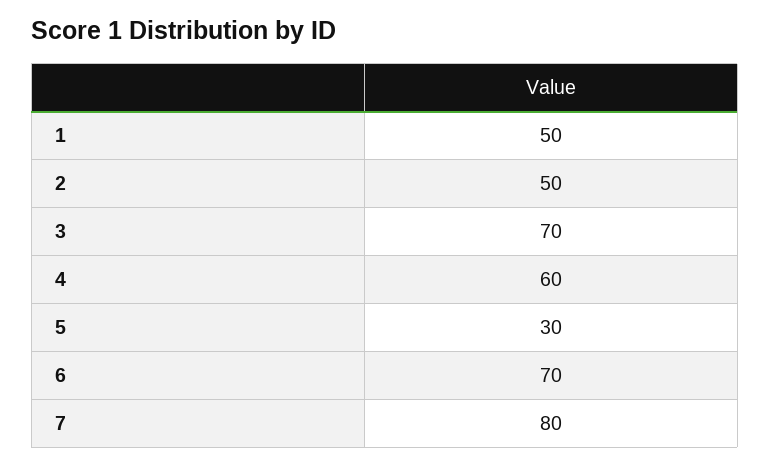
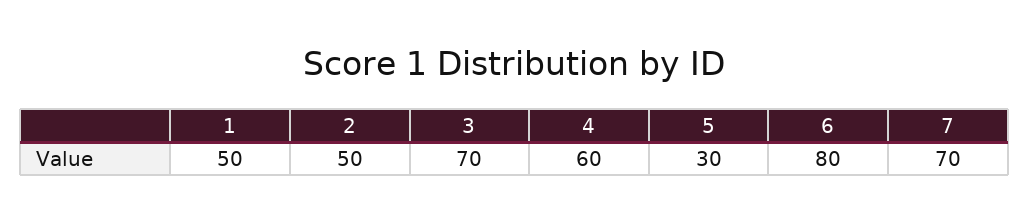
6: 70 -> 80
7: 80 -> 70

